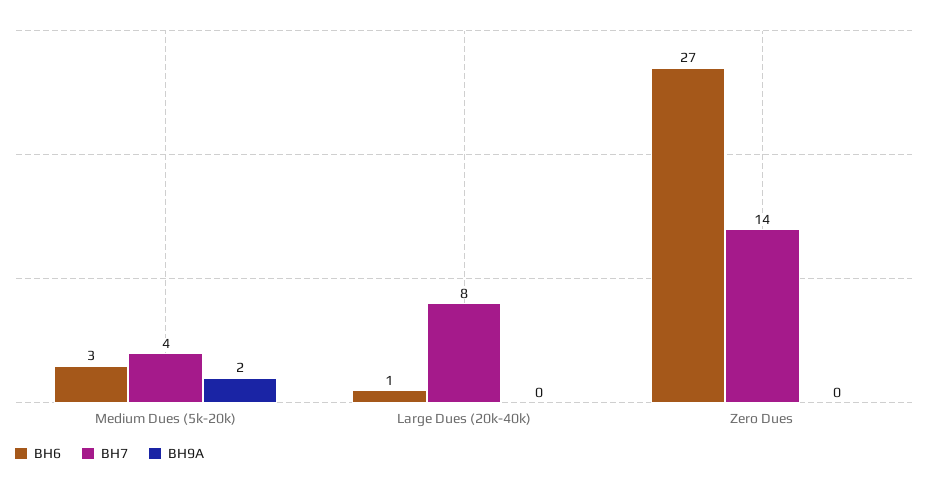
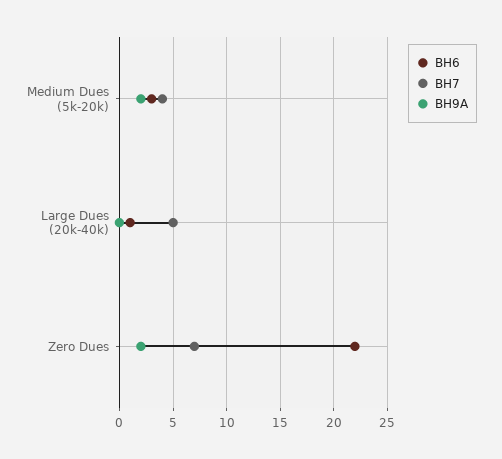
BH7, Large Dues (20k-40k): 8 -> 5
BH6, Zero Dues: 27 -> 22
BH7, Zero Dues: 14 -> 7
BH9A, Zero Dues: 0 -> 2

